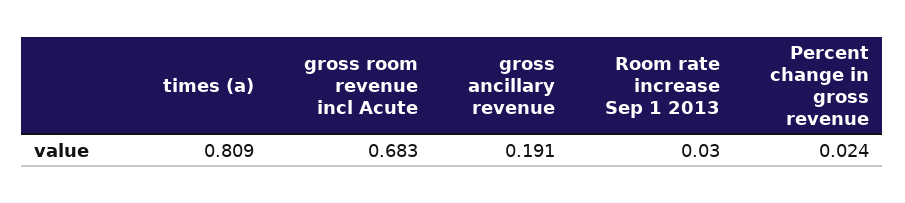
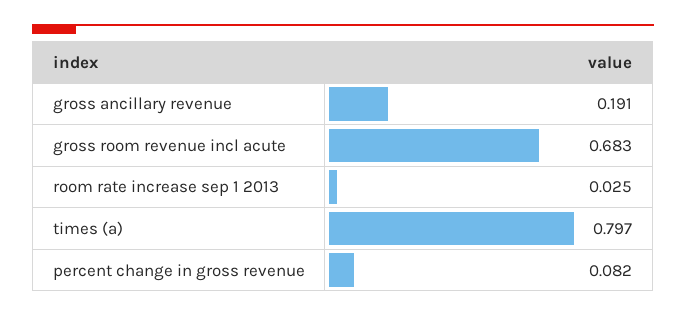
times (a): 0.809 -> 0.797
Room rate increase Sep 1 2013: 0.03 -> 0.025
Percent change in gross revenue: 0.024 -> 0.082

